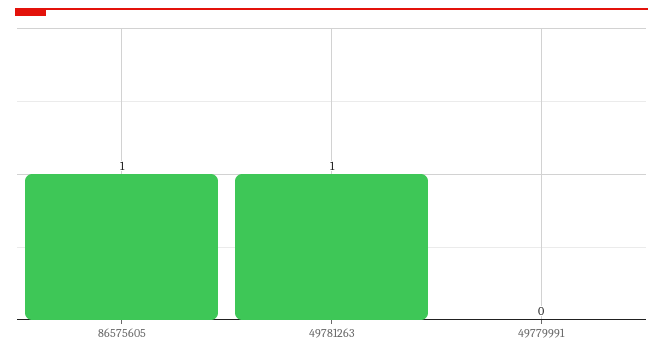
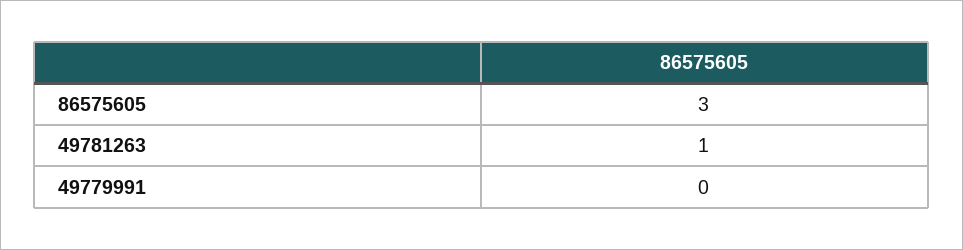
86575605: 1 -> 3

